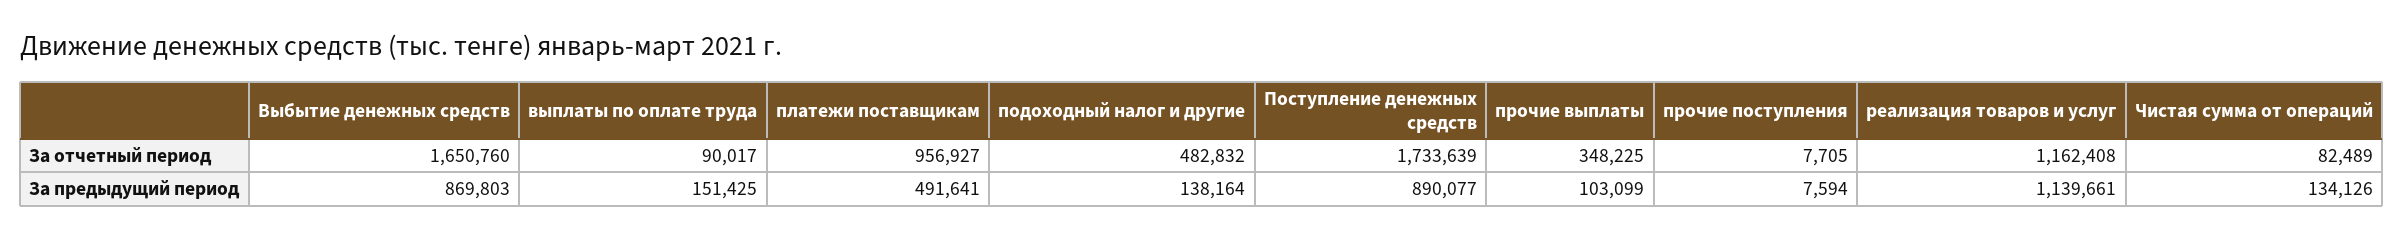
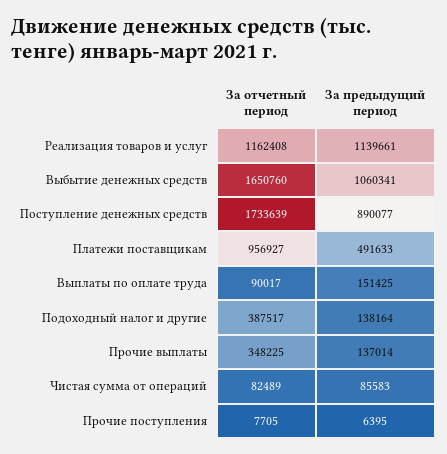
подоходный налог и другие, За отчетный период: 482832 -> 387517
Выбытие денежных средств, За предыдущий период: 869803 -> 1060341
платежи поставщикам, За предыдущий период: 491641 -> 491633
прочие выплаты, За предыдущий период: 103099 -> 137014
прочие поступления, За предыдущий период: 7594 -> 6395
Чистая сумма от операций, За предыдущий период: 134126 -> 85583

